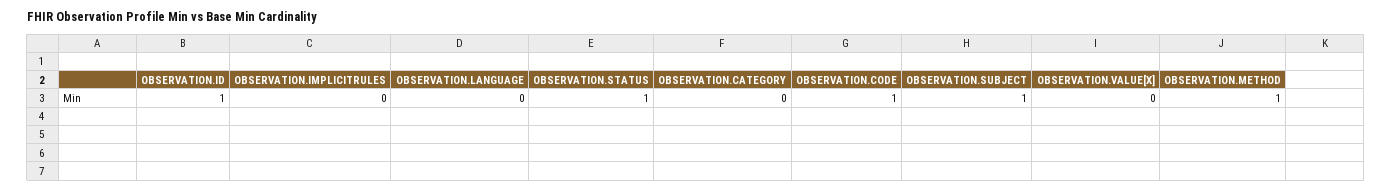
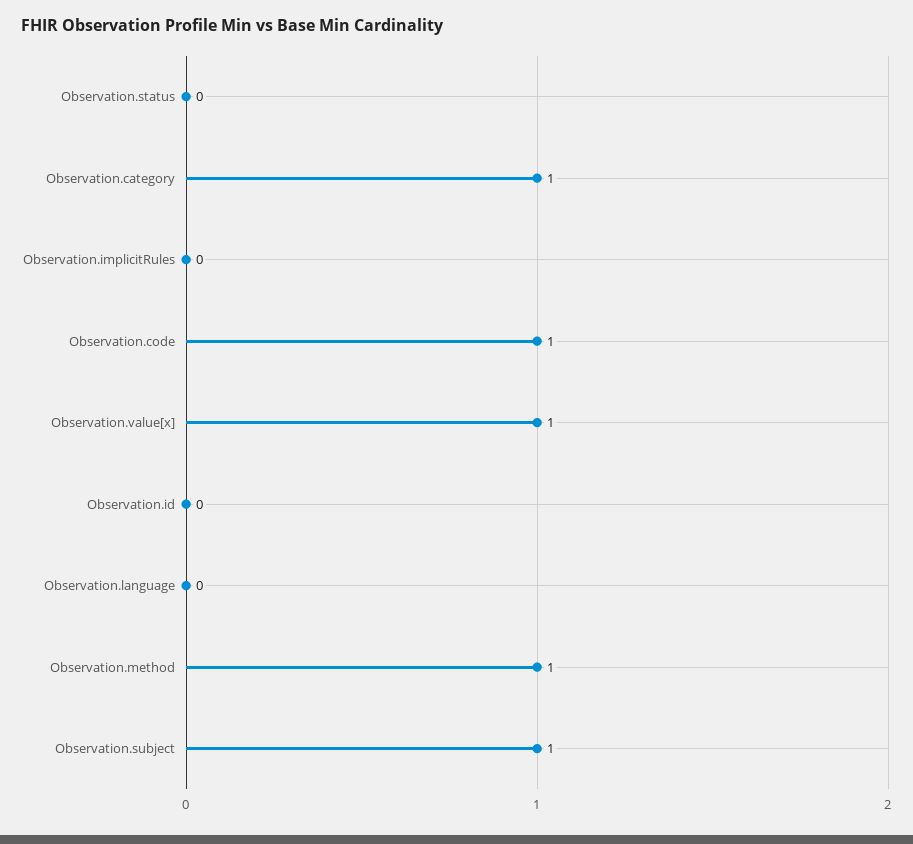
OBSERVATION.ID: 1 -> 0
OBSERVATION.STATUS: 1 -> 0
OBSERVATION.CATEGORY: 0 -> 1
OBSERVATION.VALUE[X]: 0 -> 1

